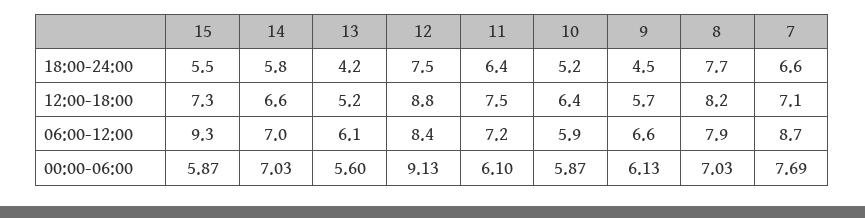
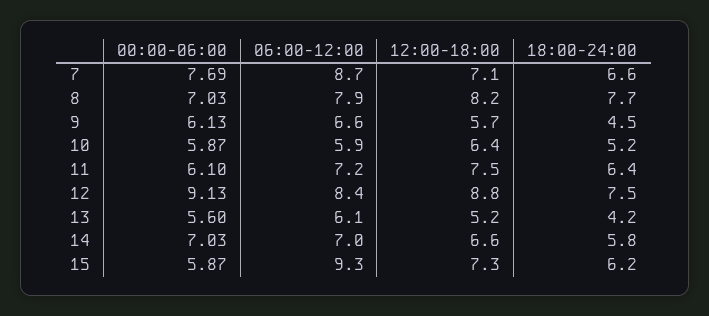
15, 18:00-24:00: 5.5 -> 6.2

